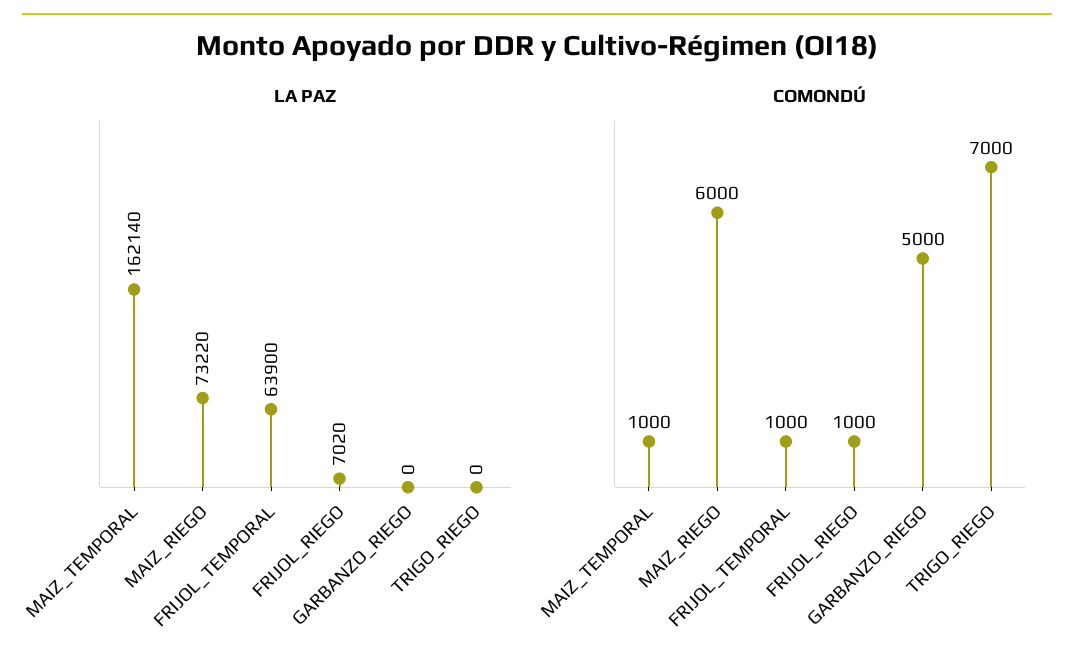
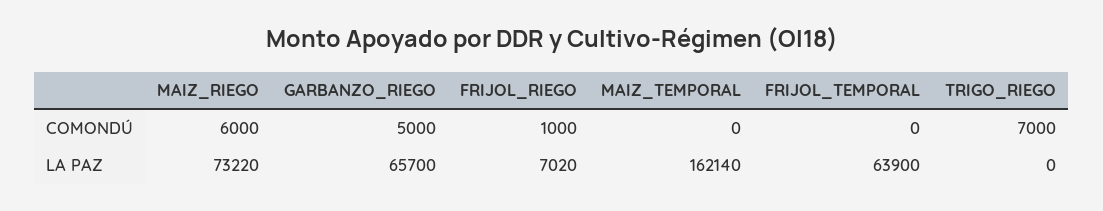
LA PAZ, GARBANZO_RIEGO: 0 -> 65700
COMONDÚ, MAIZ_TEMPORAL: 1000 -> 0
COMONDÚ, FRIJOL_TEMPORAL: 1000 -> 0

